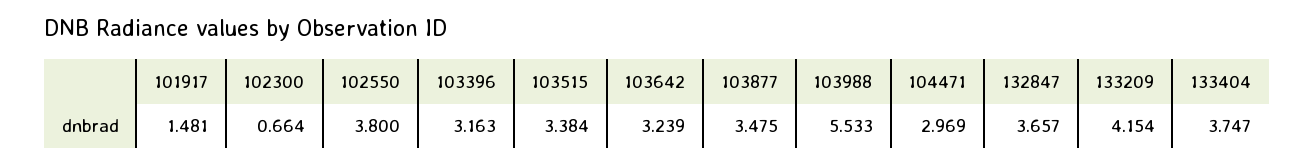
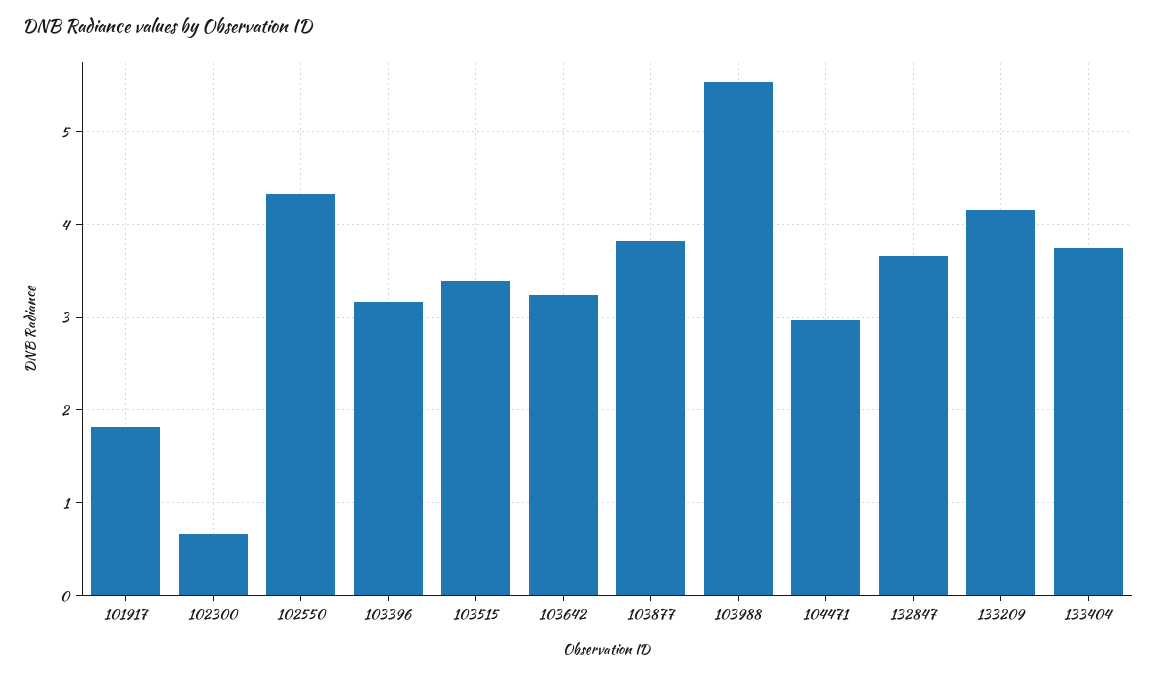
101917: 1.481 -> 1.8
102550: 3.8 -> 4.3
103877: 3.475 -> 3.8

